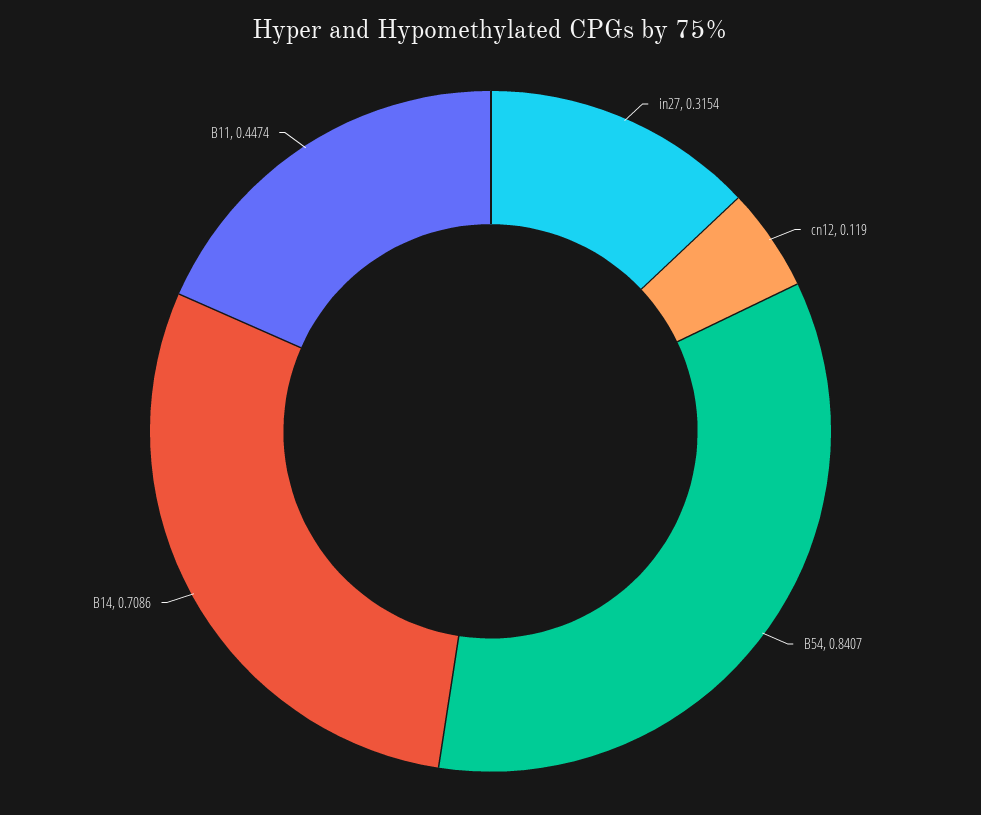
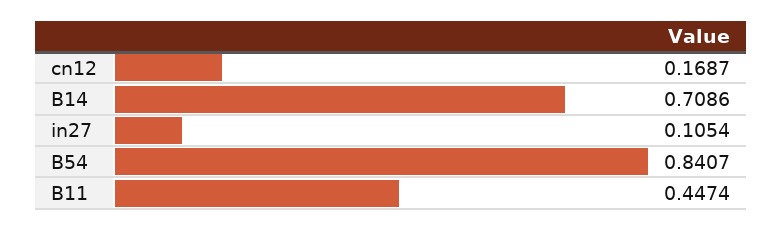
in27: 0.3154 -> 0.1054
cn12: 0.119 -> 0.1687

